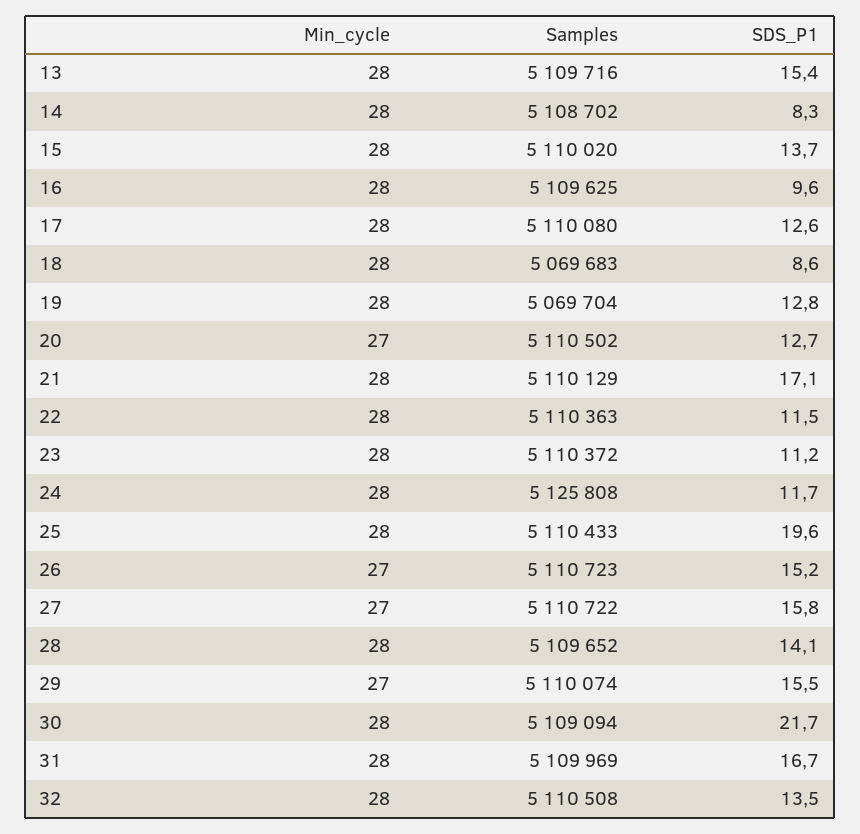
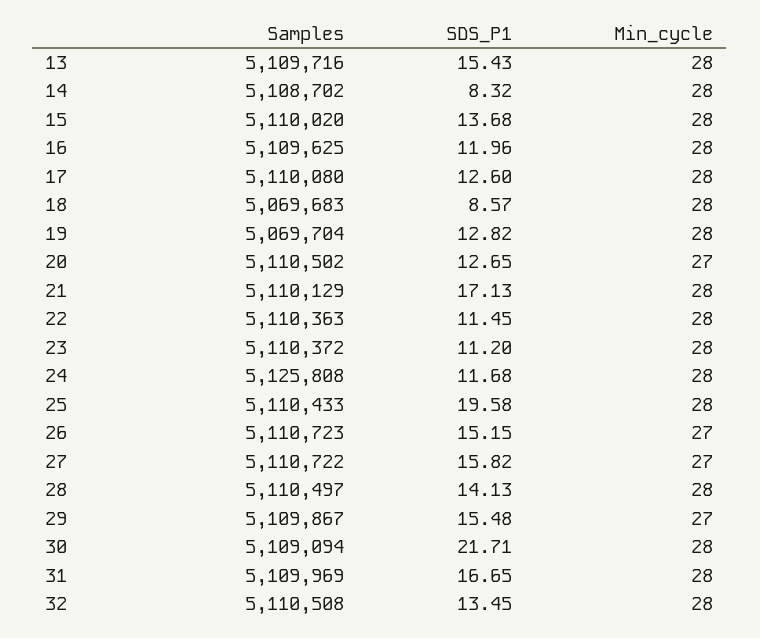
SDS_P1, 16: 9.6 -> 11.96
Samples, 28: 5109652 -> 5110497
Samples, 29: 5110074 -> 5109867

